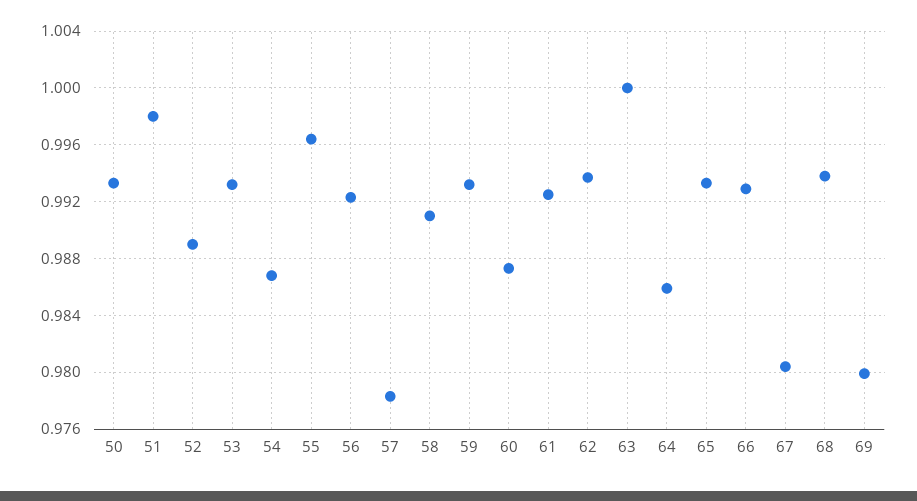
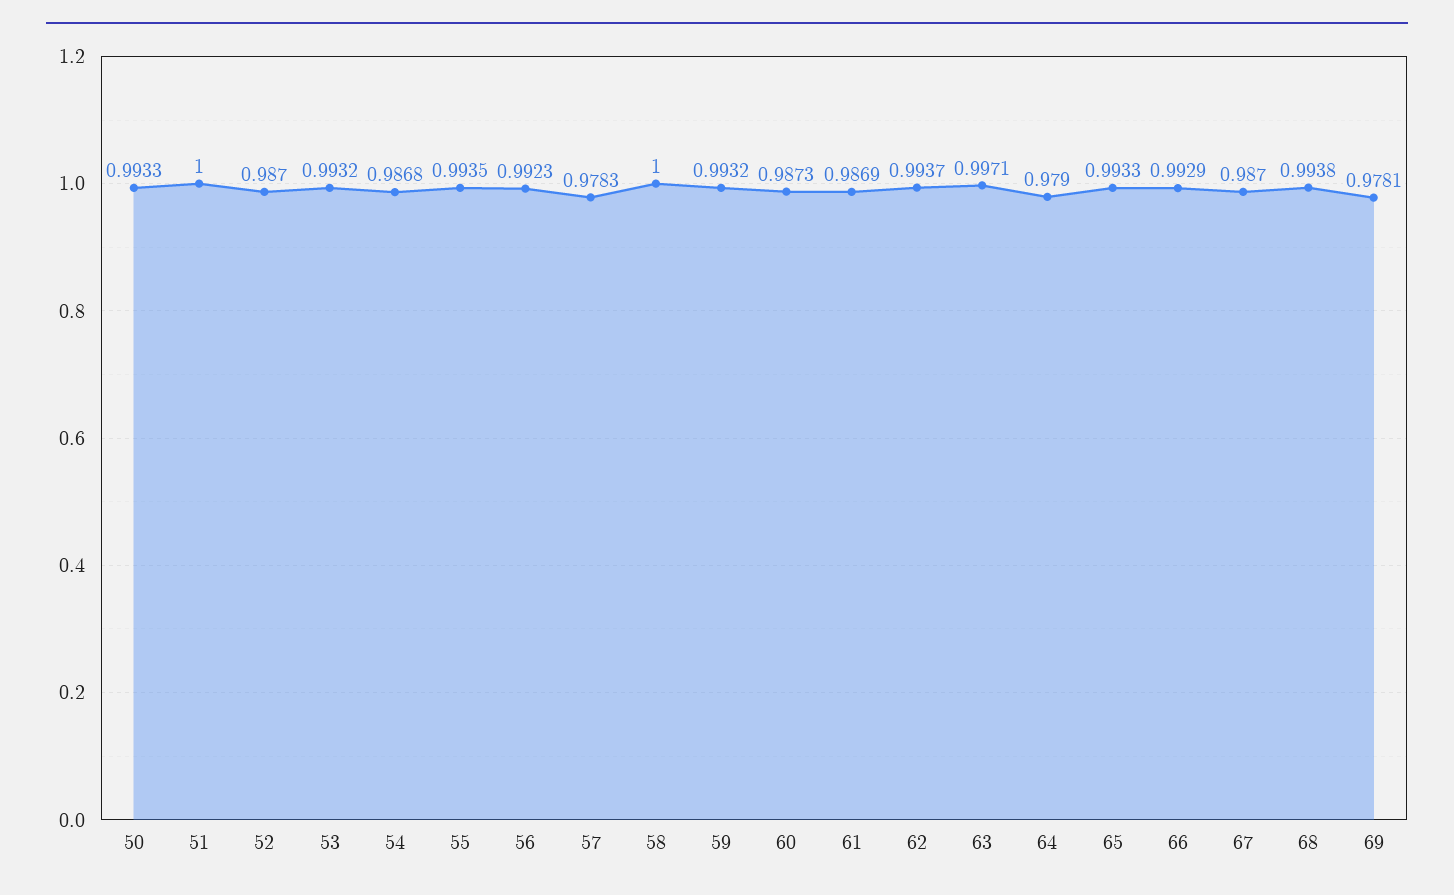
51: 0.998 -> 1
52: 0.989 -> 0.987
55: 0.9965 -> 0.9935
58: 0.991 -> 1
61: 0.9925 -> 0.9869
63: 1 -> 0.9971
64: 0.986 -> 0.979
67: 0.9805 -> 0.987
69: 0.98 -> 0.9781

